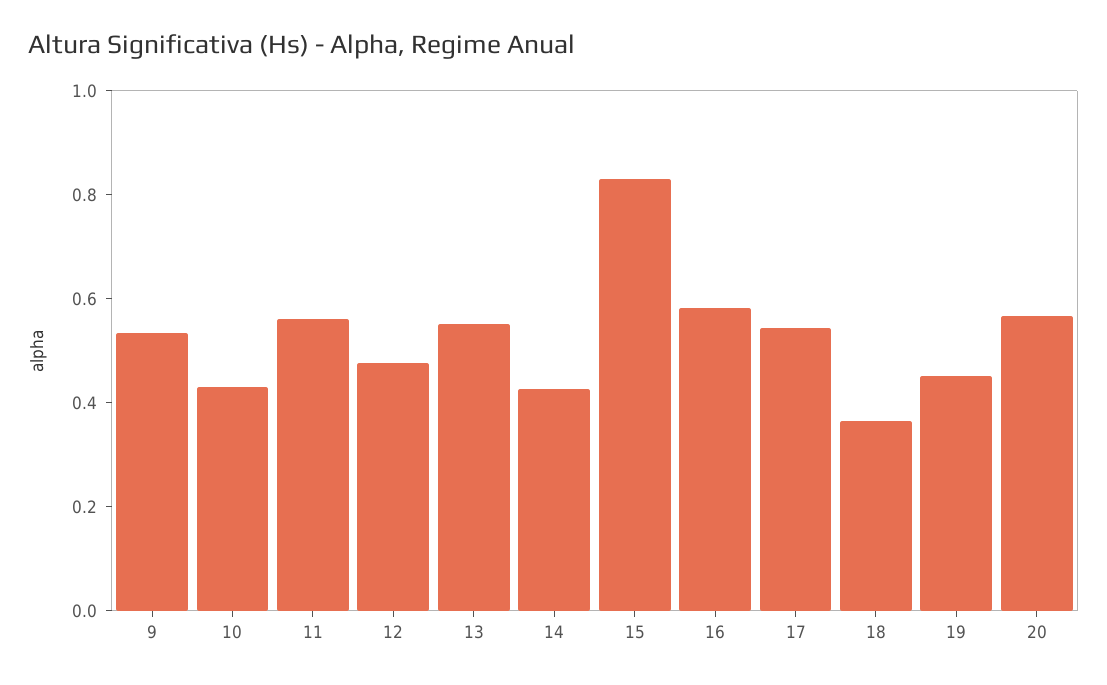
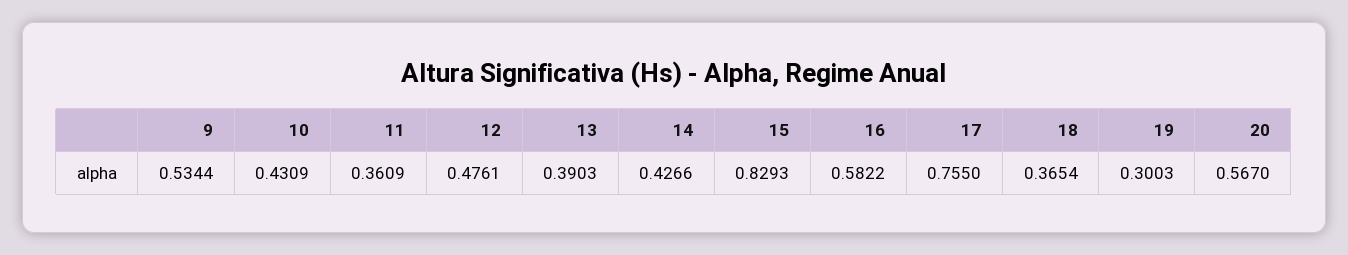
11: 0.55 -> 0.3609
13: 0.55 -> 0.3903
17: 0.55 -> 0.755
19: 0.45 -> 0.3003

